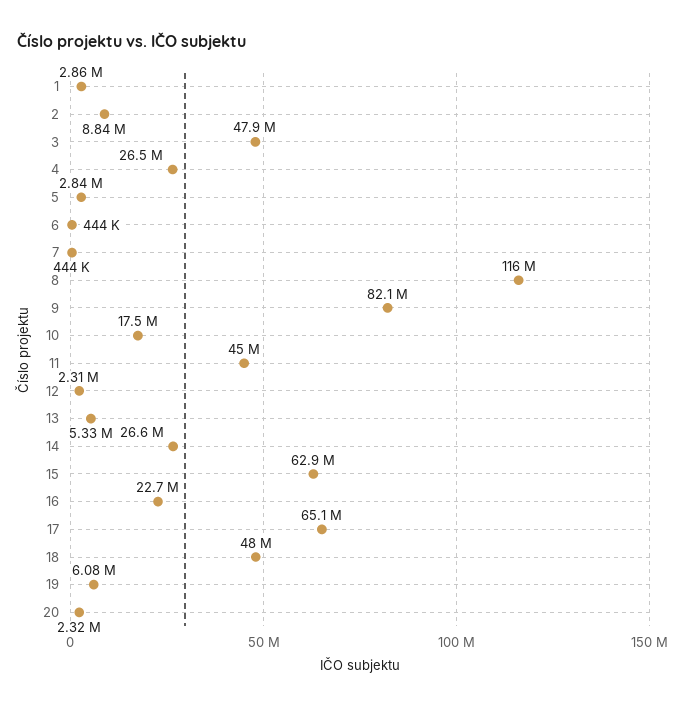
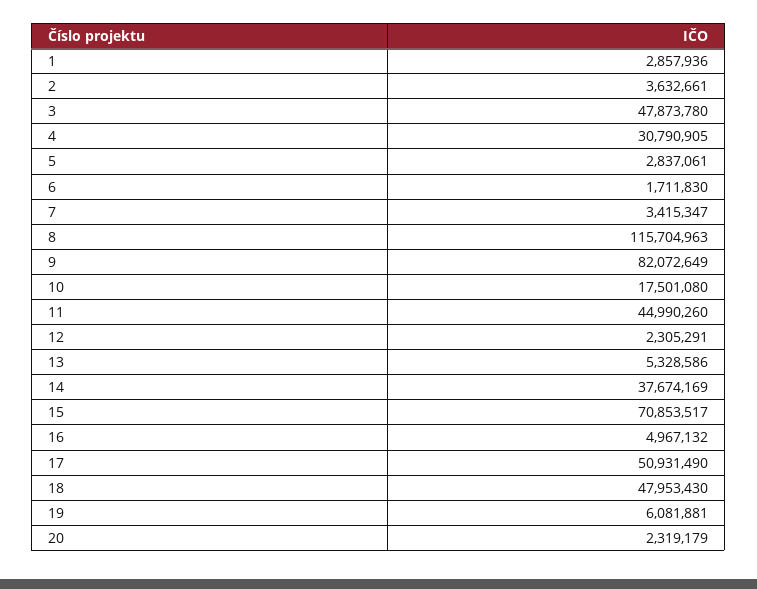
2: 8840000 -> 3632661
4: 26500000 -> 30790905
6: 444000 -> 1711830
7: 444000 -> 3415347
14: 26600000 -> 37674169
15: 62900000 -> 70853517
16: 22700000 -> 4967132
17: 65100000 -> 50931490

